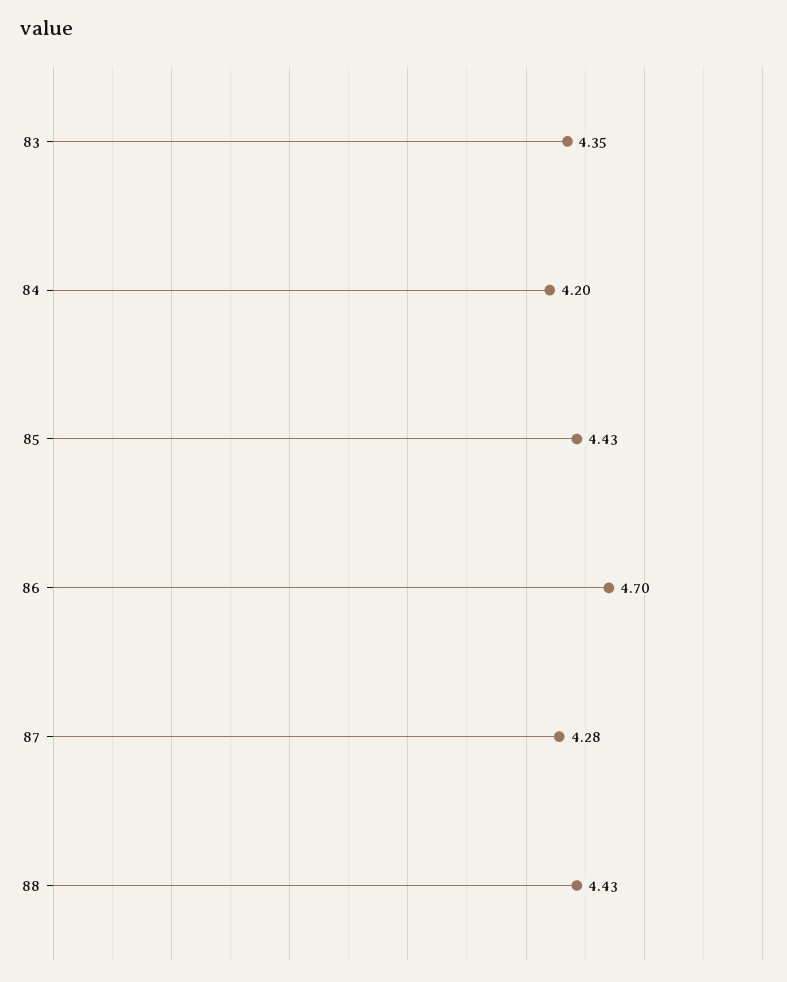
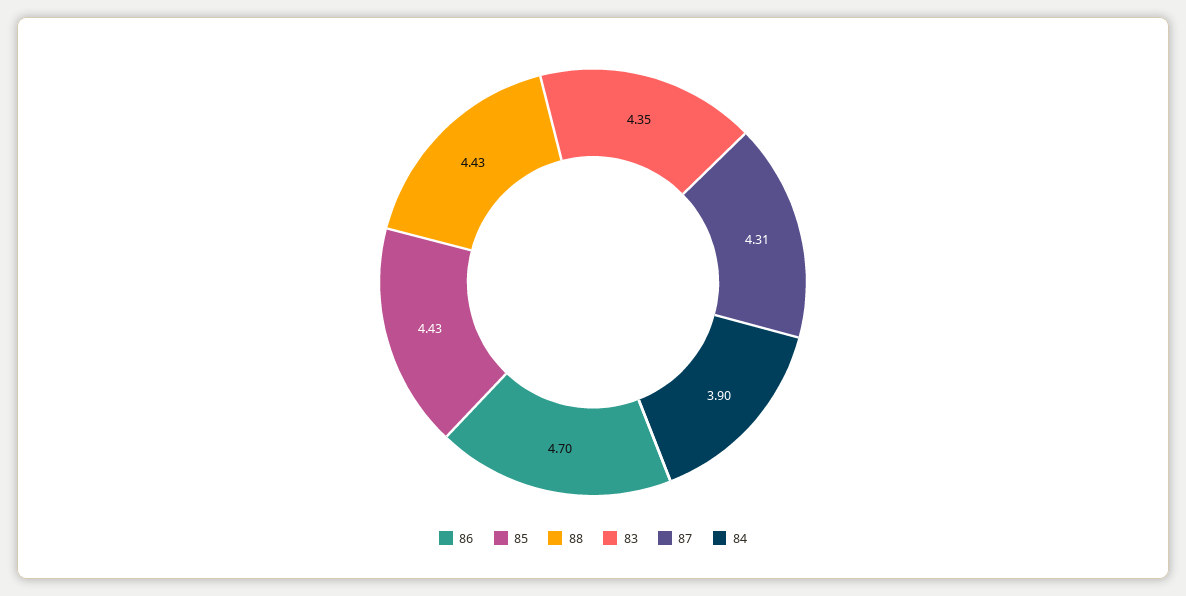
84: 4.2 -> 3.9
87: 4.28 -> 4.31

